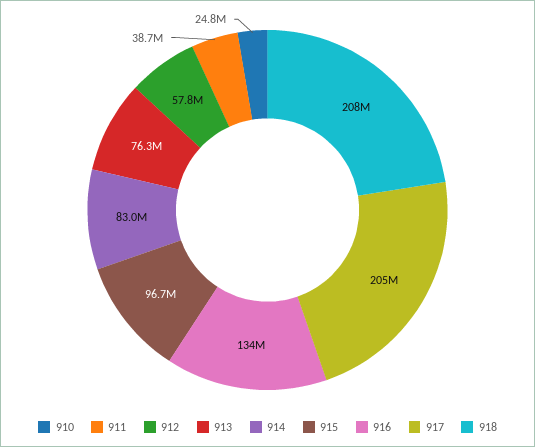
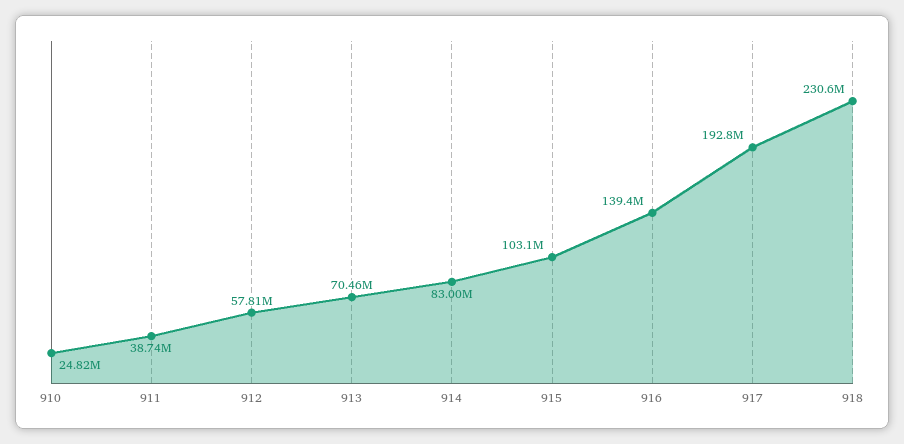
913: 76300000 -> 70460000
915: 96700000 -> 103100000
916: 134000000 -> 139400000
917: 205000000 -> 192800000
918: 208000000 -> 230600000

